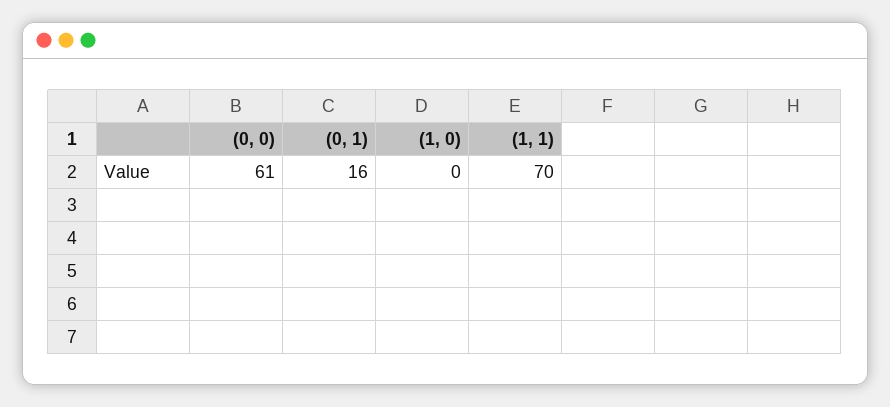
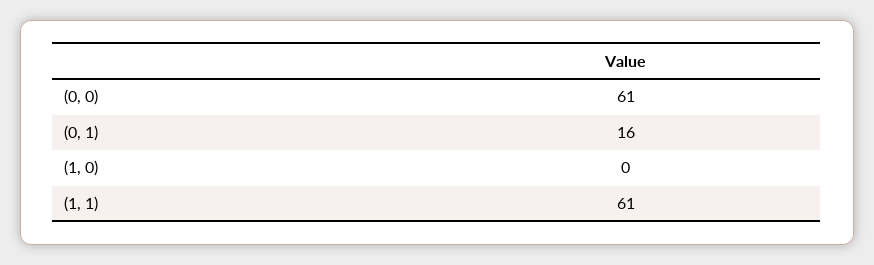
(1, 1): 70 -> 61

